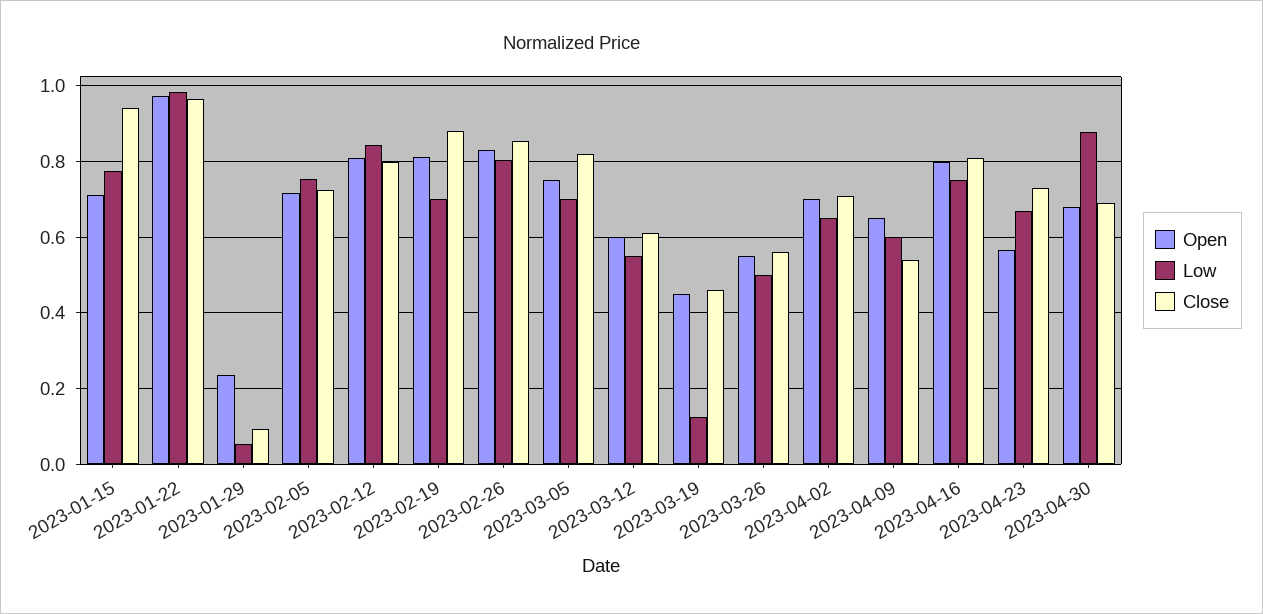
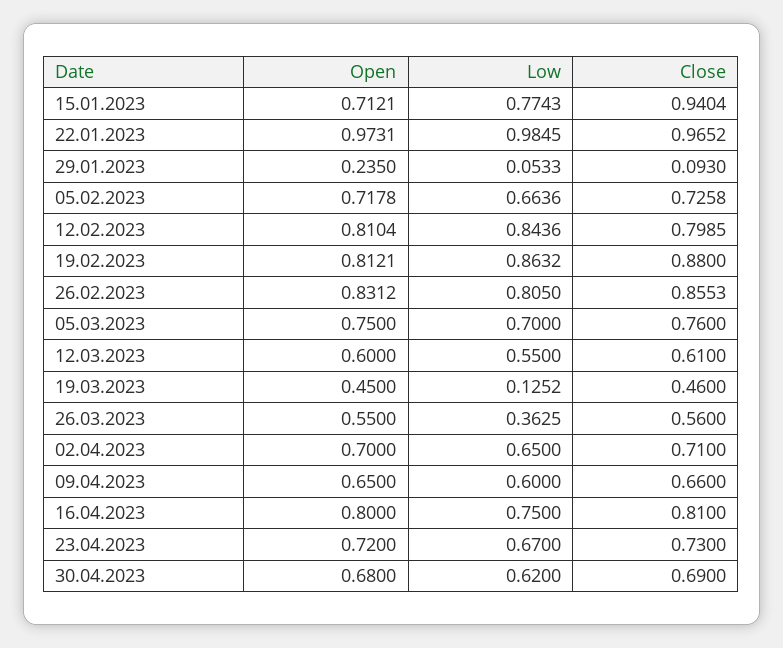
Low, 2023-02-05: 0.76 -> 0.6636
Low, 2023-02-19: 0.7 -> 0.8632
Close, 2023-03-05: 0.82 -> 0.76
Low, 2023-03-26: 0.5 -> 0.3625
Close, 2023-04-09: 0.54 -> 0.66
Open, 2023-04-23: 0.56 -> 0.72
Low, 2023-04-30: 0.88 -> 0.62

